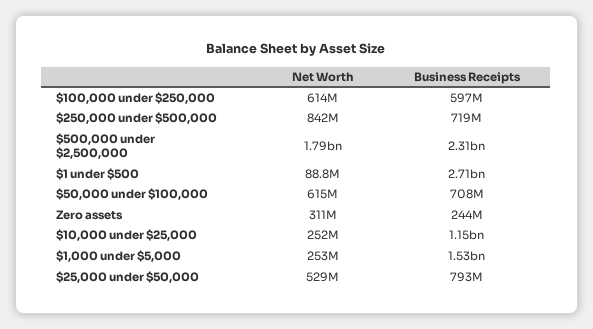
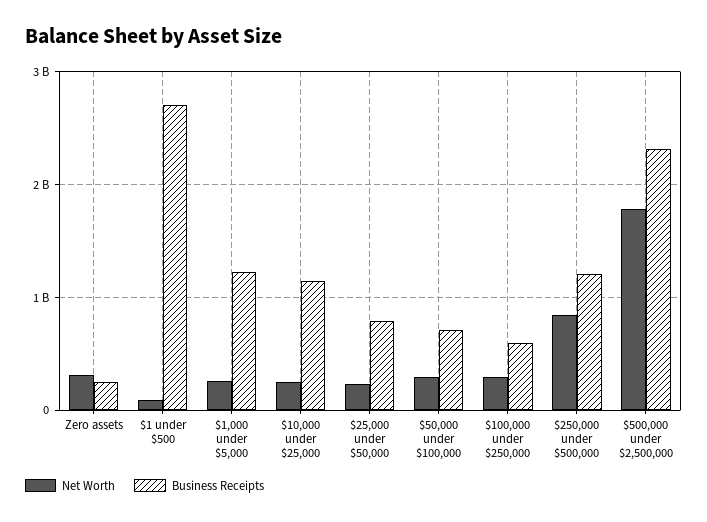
Net Worth, $100,000 under $250,000: 614000000 -> 300000000
Business Receipts, $250,000 under $500,000: 719000000 -> 1200000000
Net Worth, $50,000 under $100,000: 615000000 -> 300000000
Business Receipts, $1,000 under $5,000: 1530000000 -> 1200000000
Net Worth, $25,000 under $50,000: 529000000 -> 200000000

